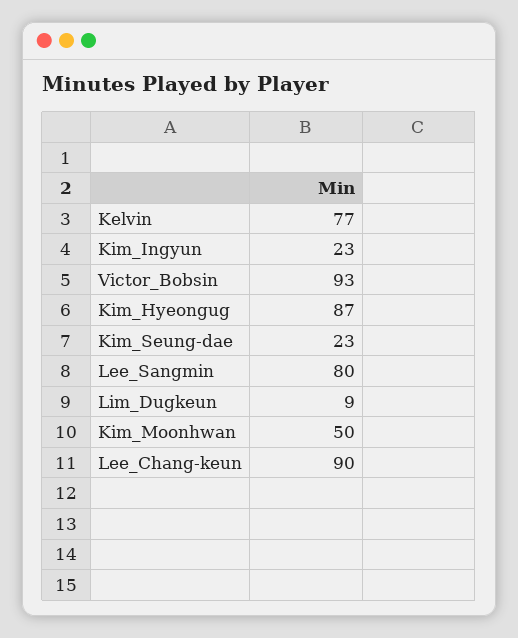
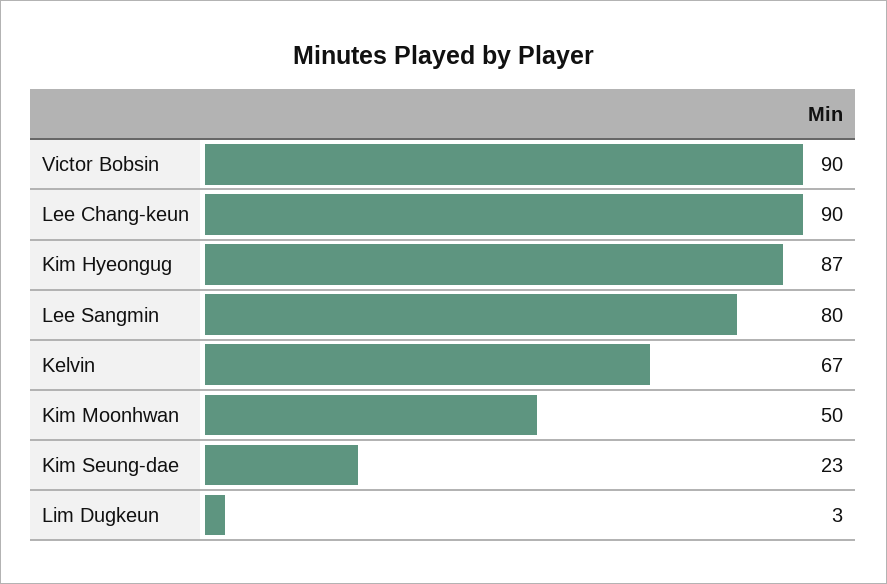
Kelvin: 77 -> 67
Kim_Ingyun: 23 -> none
Victor_Bobsin: 93 -> 90
Lim_Dugkeun: 9 -> 3

